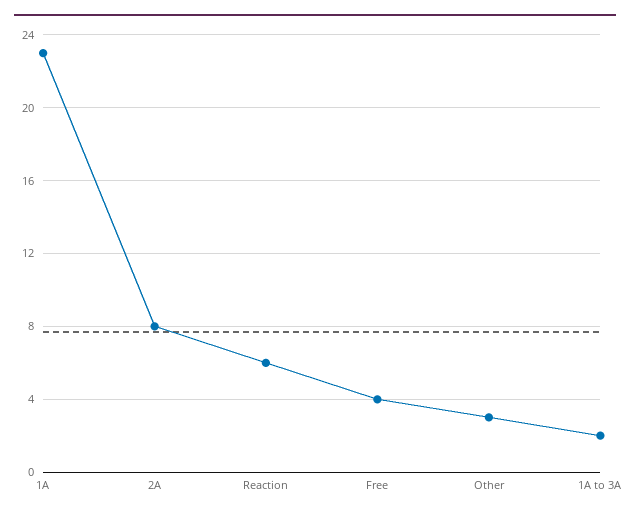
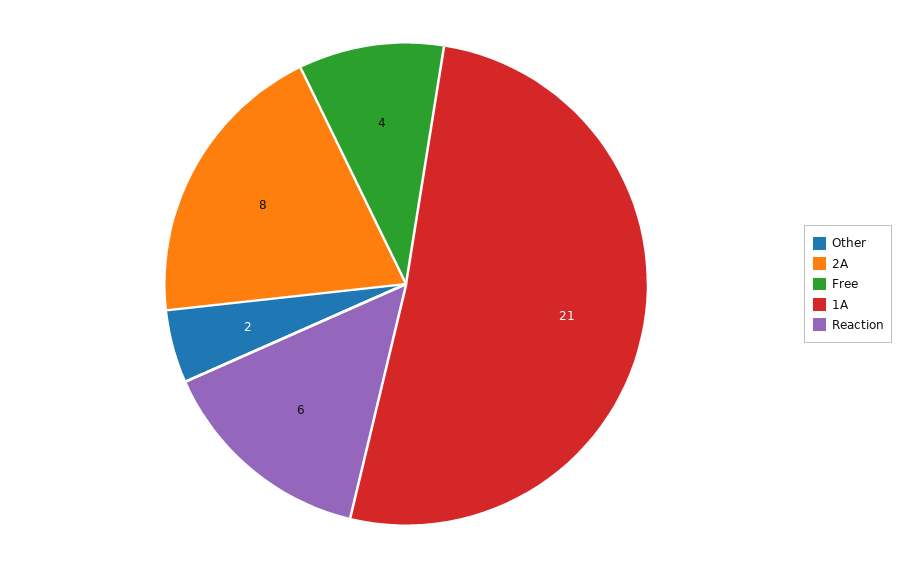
1A: 23 -> 21
Other: 3 -> 2
1A to 3A: 2 -> none

